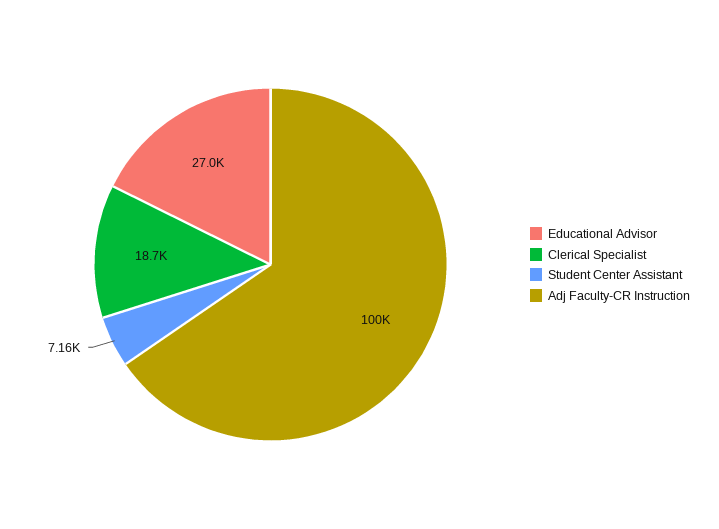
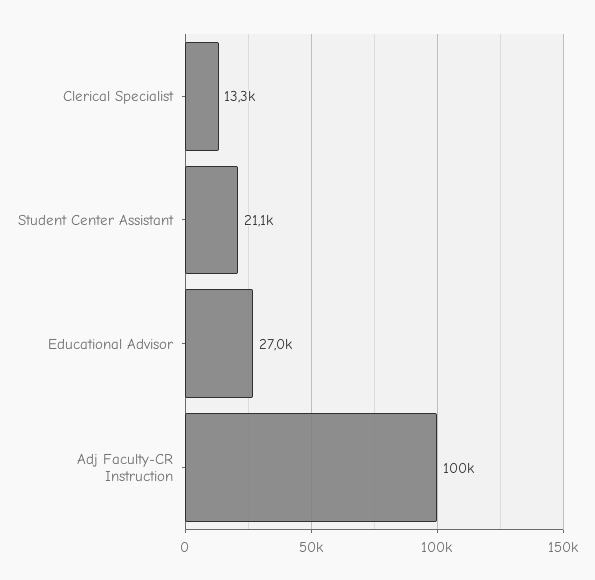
Clerical Specialist: 18700 -> 13300
Student Center Assistant: 7160 -> 21100

